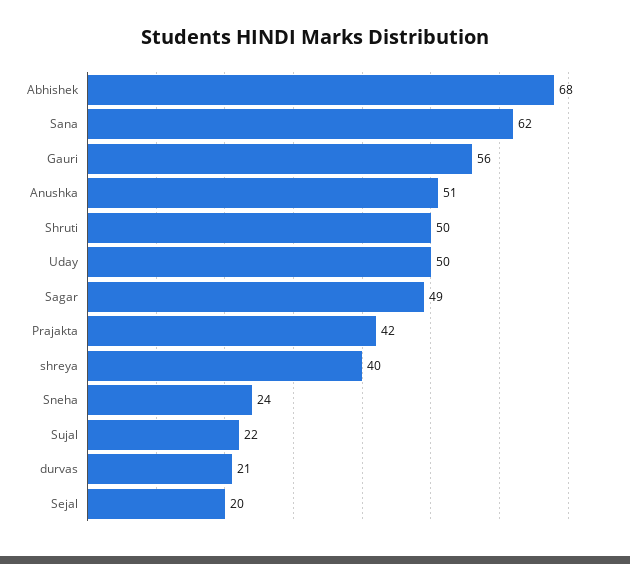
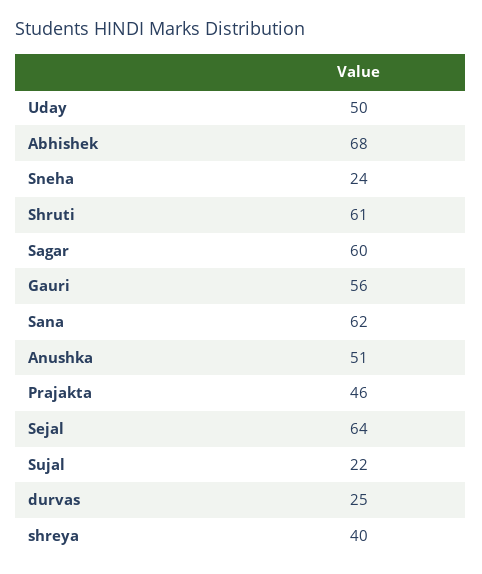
Shruti: 50 -> 61
Sagar: 49 -> 60
Prajakta: 42 -> 46
durvas: 21 -> 25
Sejal: 20 -> 64

